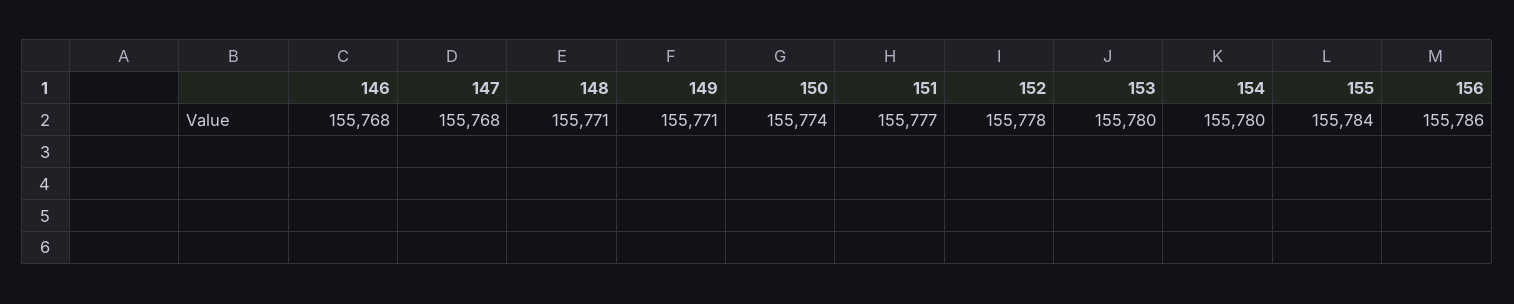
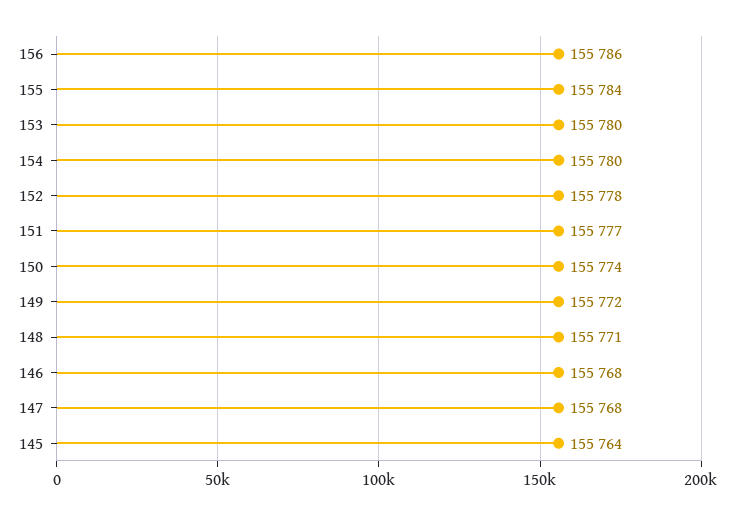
149: 155771 -> 155772
145: none -> 155764

